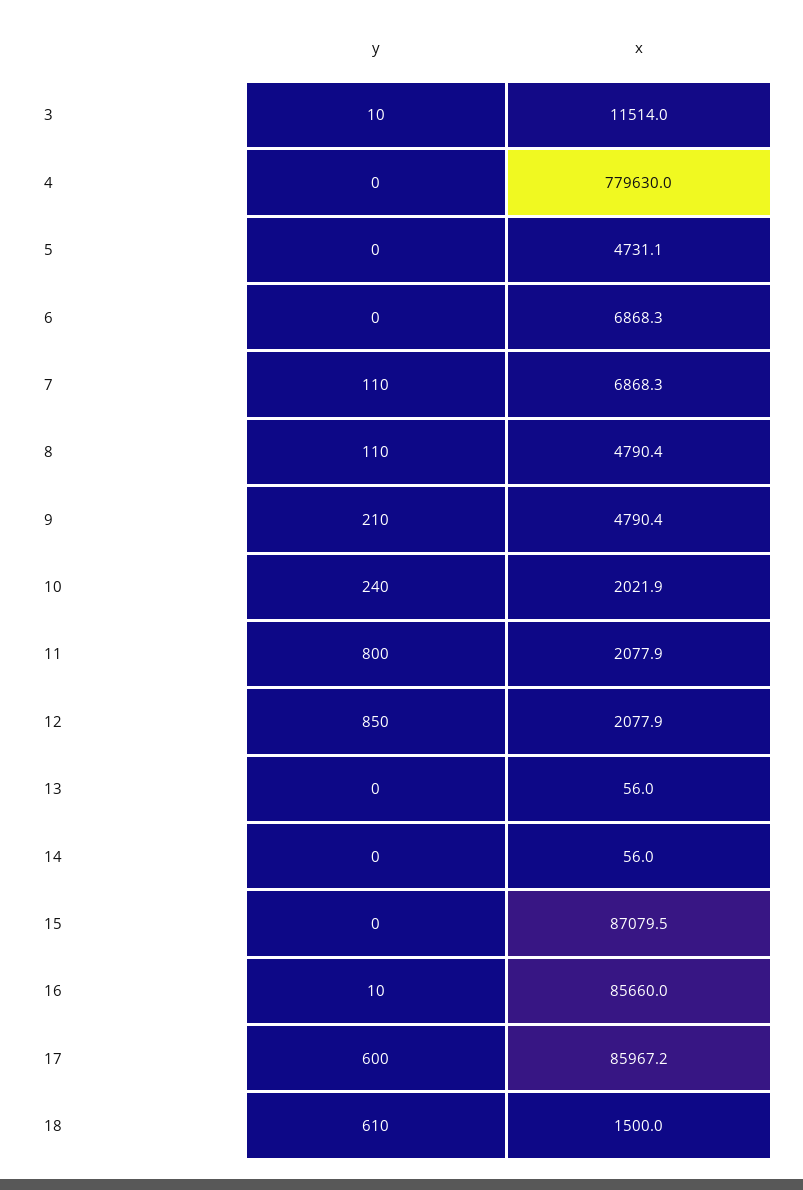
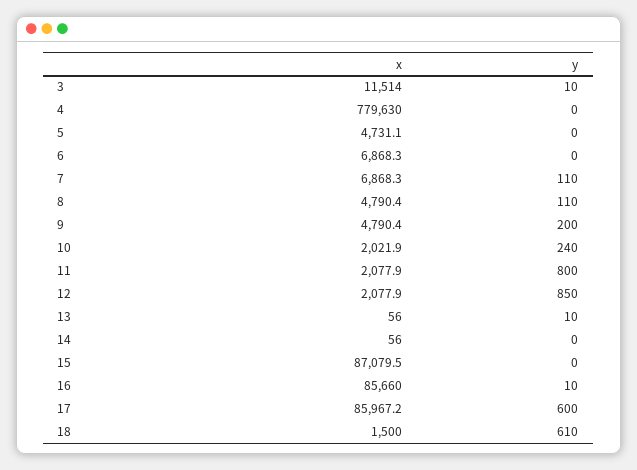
y, 9: 210 -> 200
y, 13: 0 -> 10

